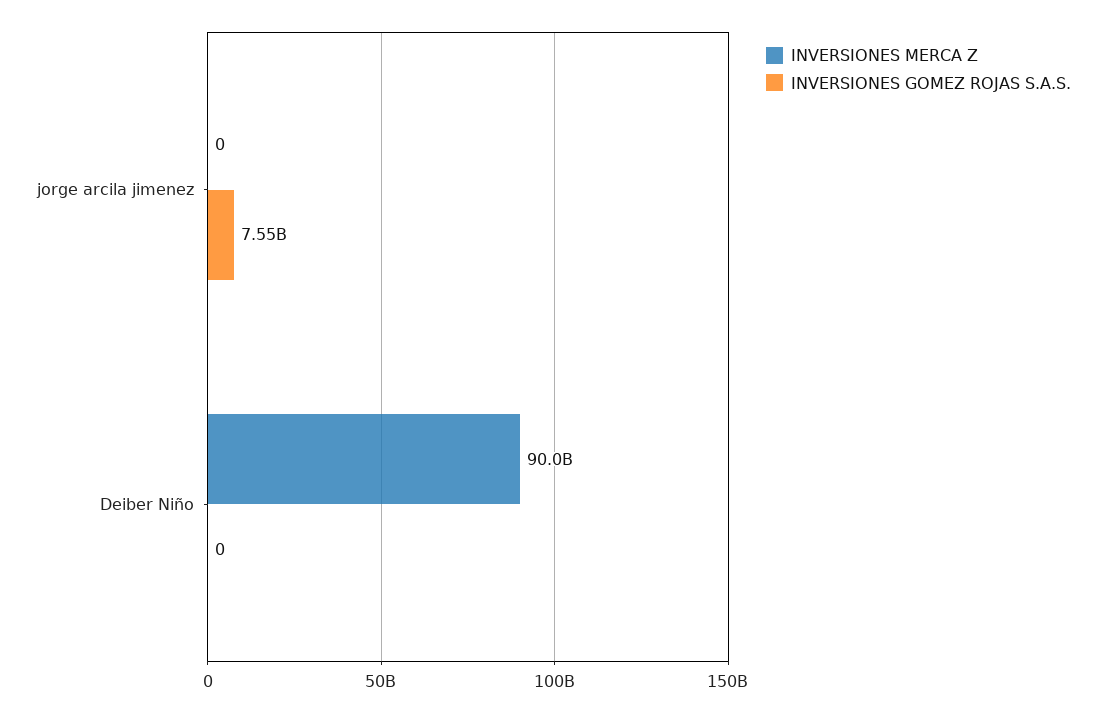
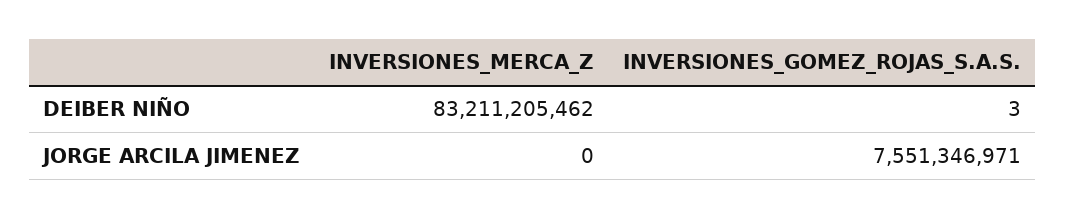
INVERSIONES MERCA Z, Deiber Niño: 90000000000 -> 83211205462
INVERSIONES GOMEZ ROJAS S.A.S., Deiber Niño: 0 -> 3

